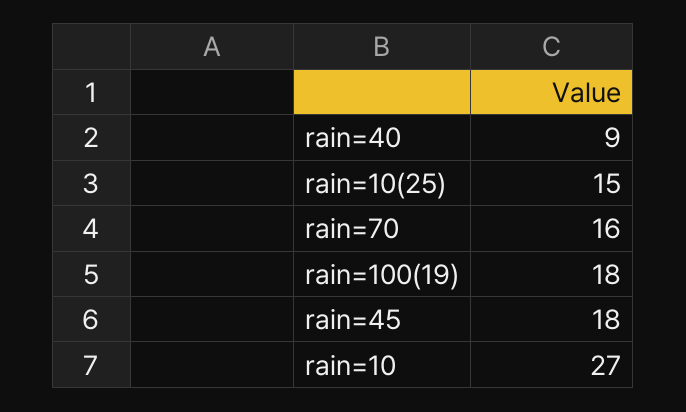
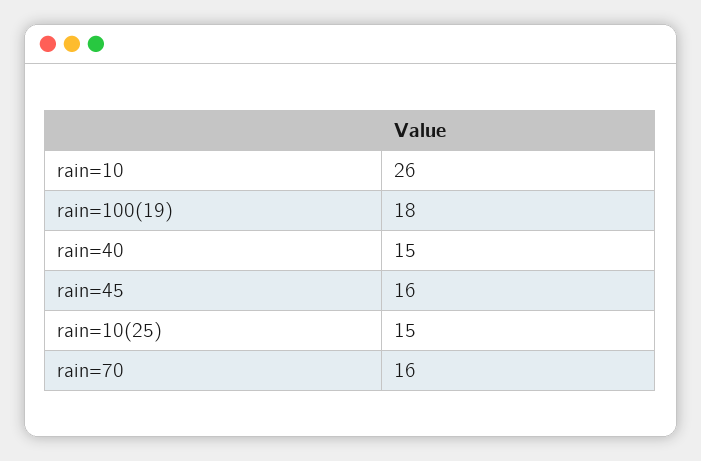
rain=40: 9 -> 15
rain=45: 18 -> 16
rain=10: 27 -> 26

